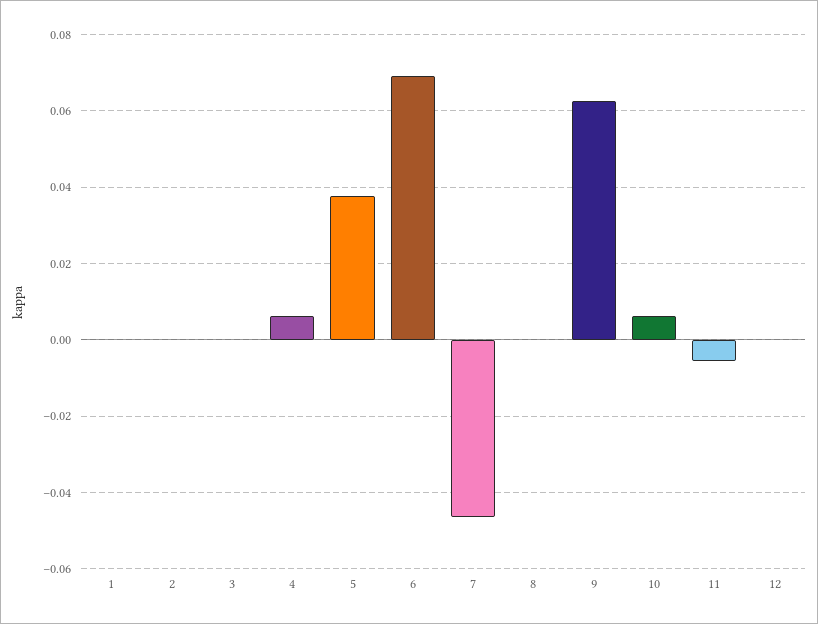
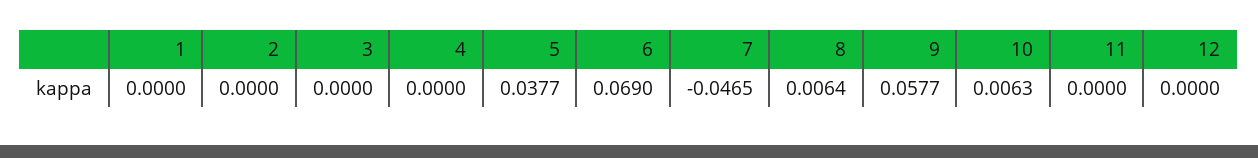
4: 0.006 -> 0
8: 0 -> 0.0064
9: 0.062 -> 0.0577
11: -0.006 -> 0

